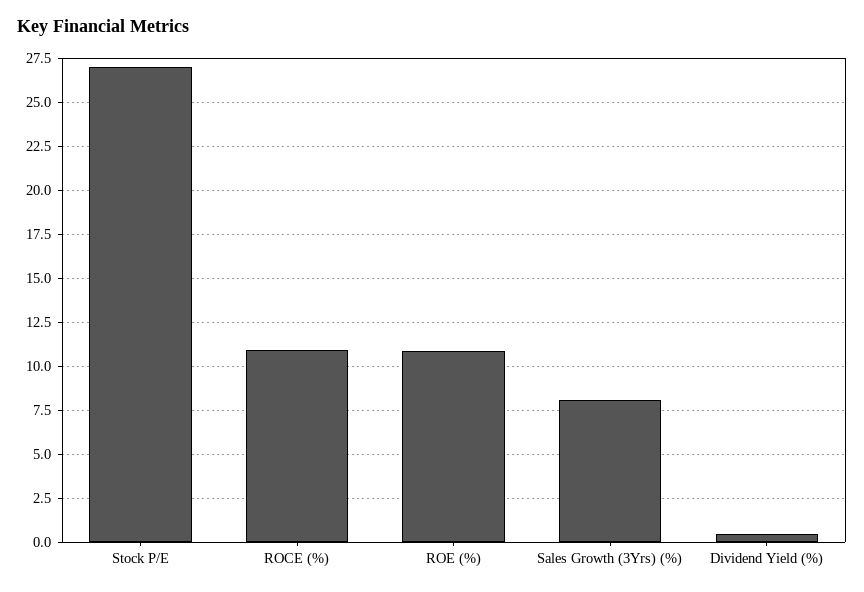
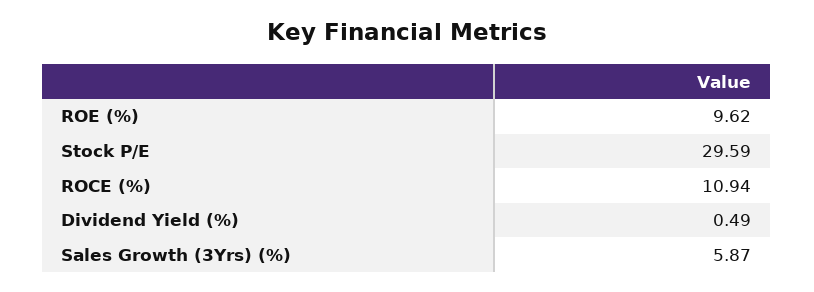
Stock P/E: 27 -> 29.59
ROE (%): 11 -> 9.62
Sales Growth (3Yrs) (%): 8 -> 5.87

